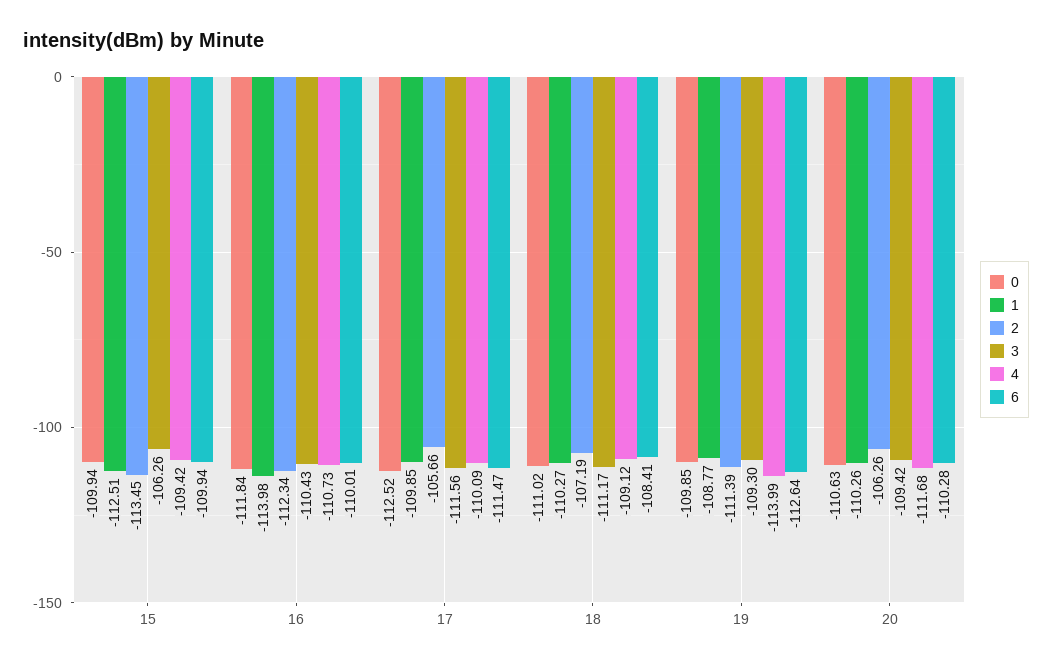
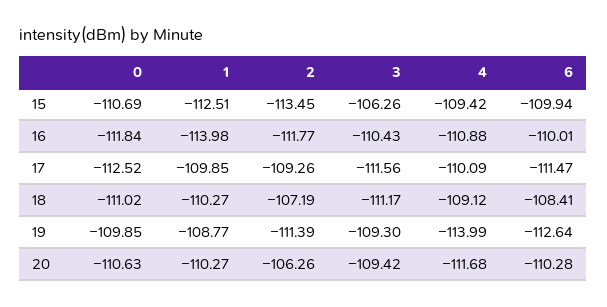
0, 15: -109.94 -> -110.69
2, 16: -112.34 -> -111.77
4, 16: -110.73 -> -110.88
2, 17: -105.66 -> -109.26
1, 20: -110.26 -> -110.27

